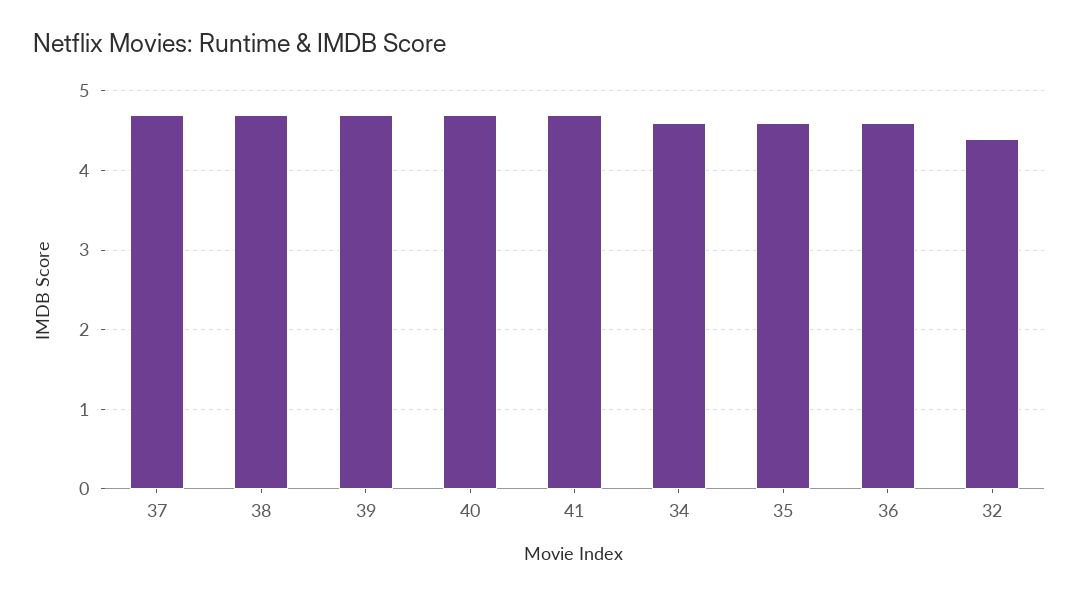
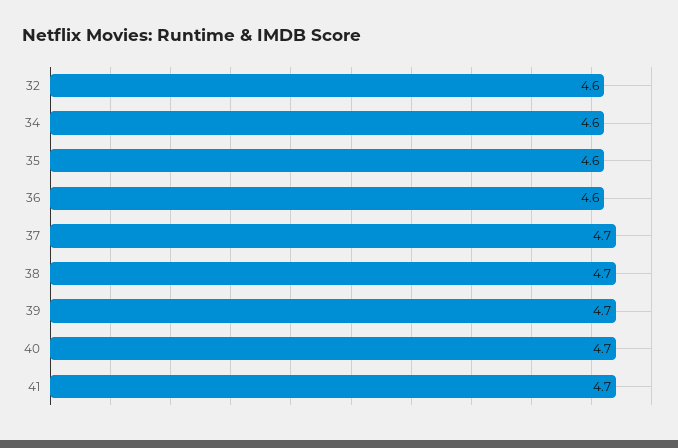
32: 4.4 -> 4.6

